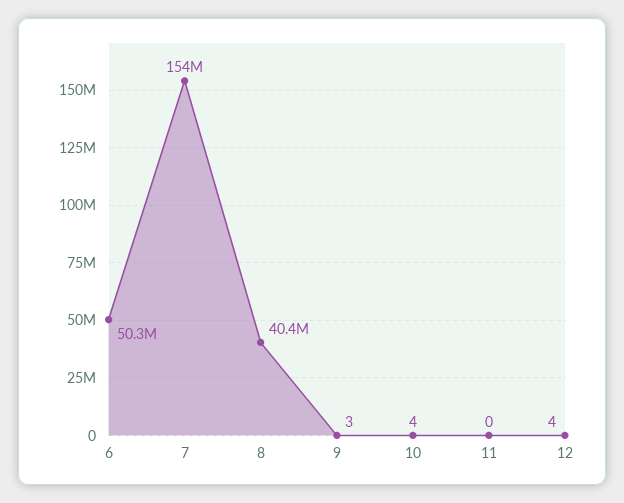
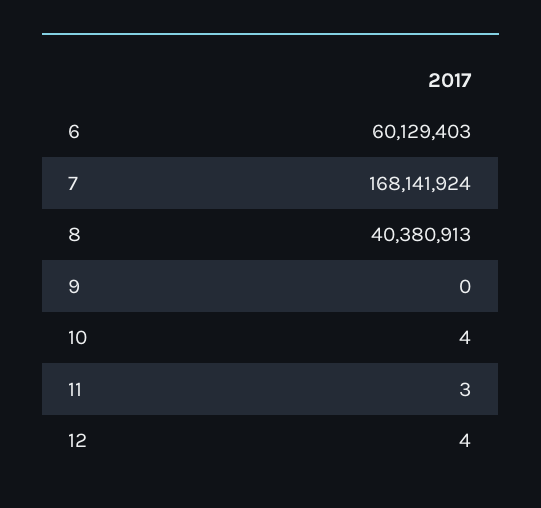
6: 50300000 -> 60129403
7: 154000000 -> 168141924
9: 3 -> 0
11: 0 -> 3

